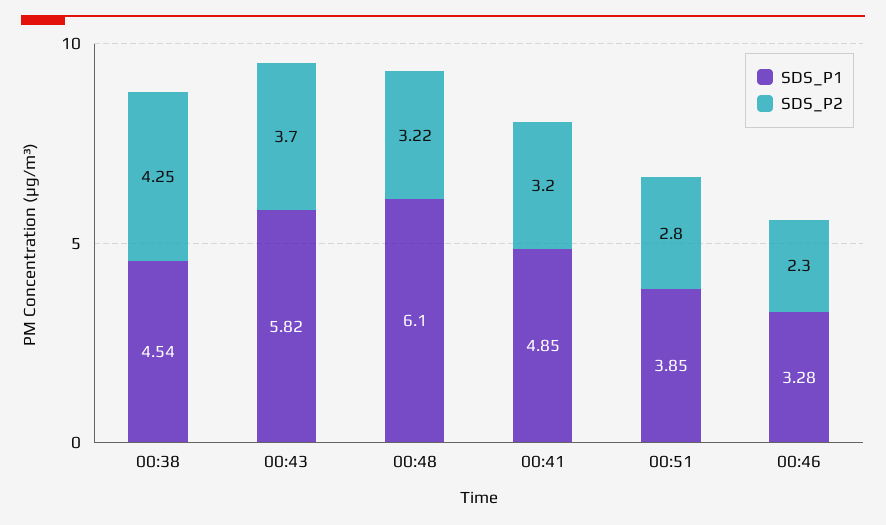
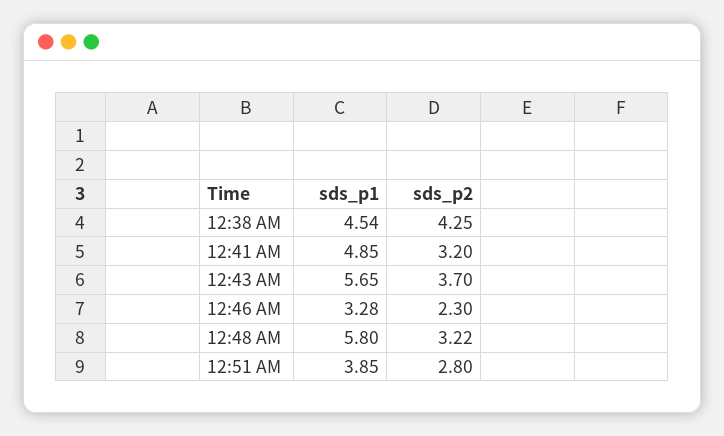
SDS_P1, 00:43: 5.82 -> 5.65
SDS_P1, 00:48: 6.1 -> 5.8

